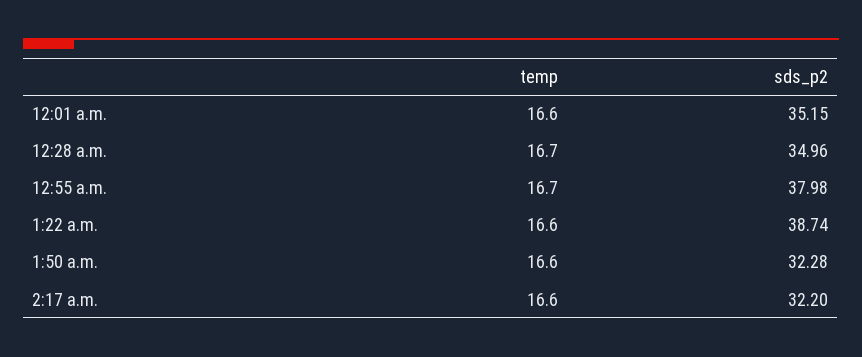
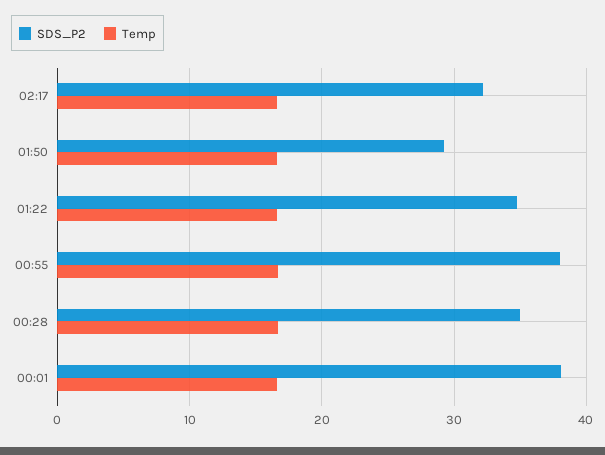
sds_p2, 12:01 a.m.: 35.15 -> 38
sds_p2, 1:22 a.m.: 38.74 -> 35
sds_p2, 1:50 a.m.: 32.28 -> 29

